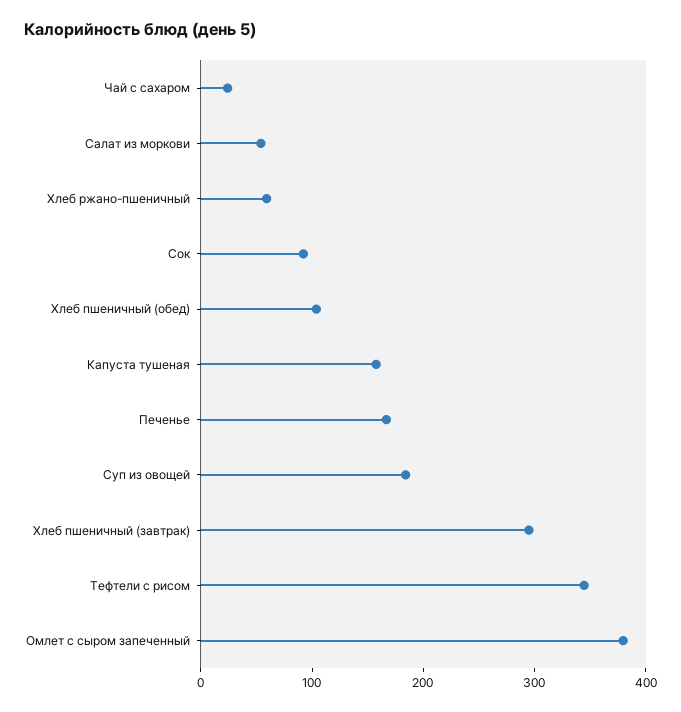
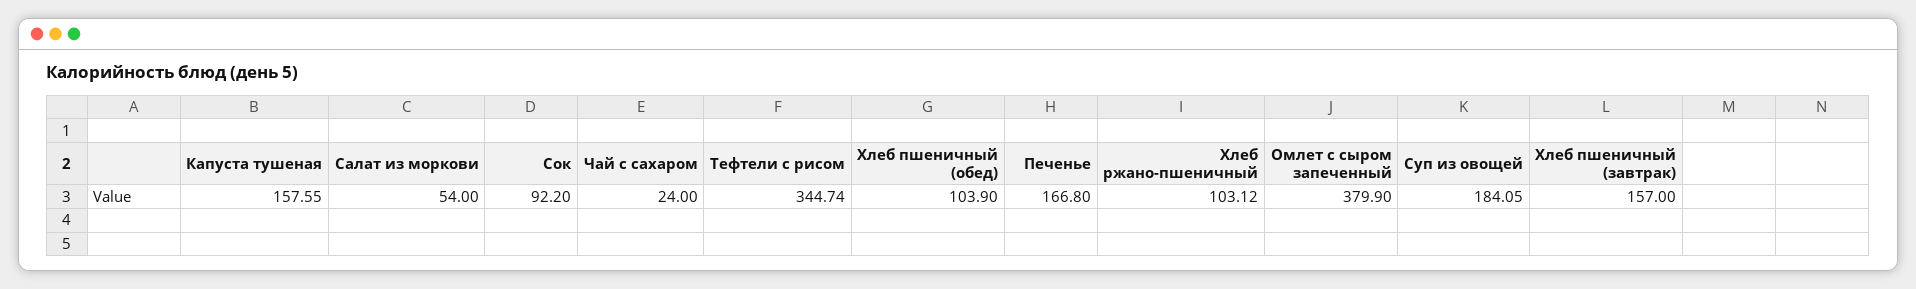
Хлеб ржано-пшеничный: 60 -> 103.12
Хлеб пшеничный (завтрак): 300 -> 157

